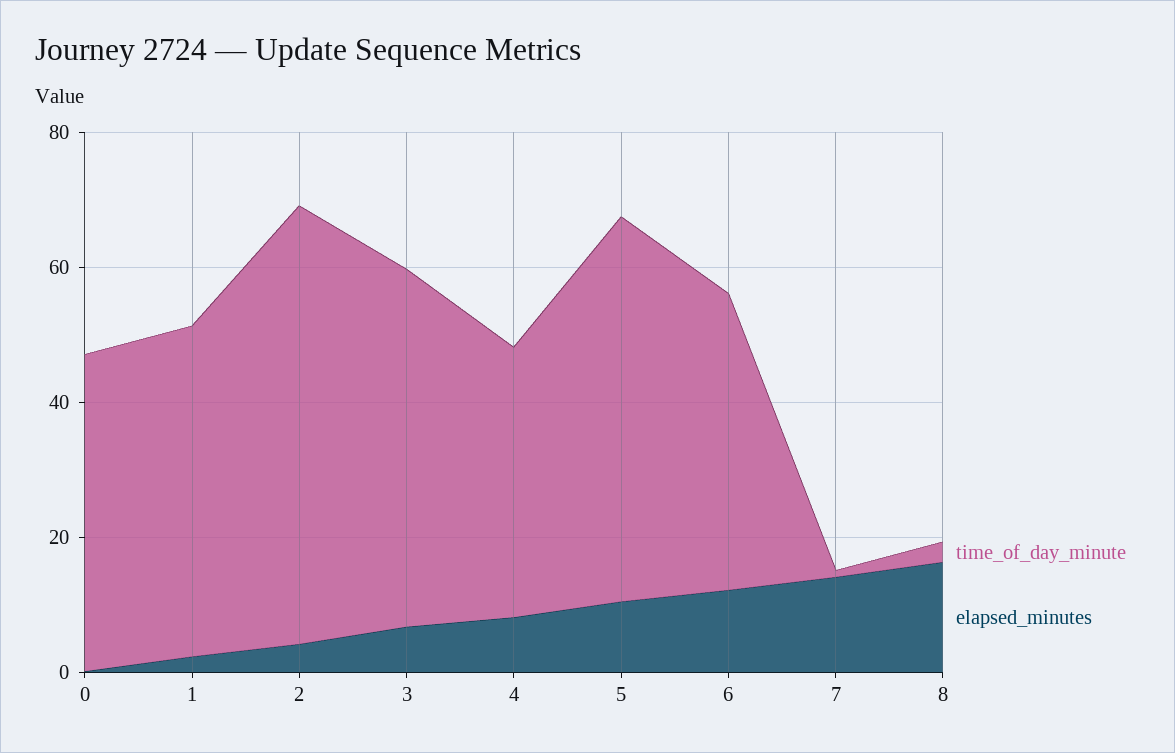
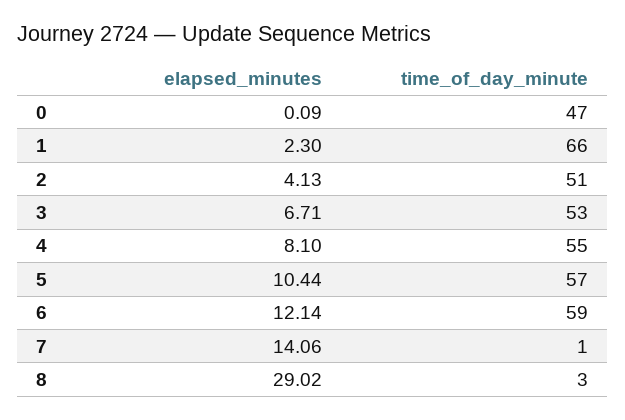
time_of_day_minute, 1: 50 -> 66
time_of_day_minute, 2: 65 -> 51
time_of_day_minute, 4: 40 -> 55
time_of_day_minute, 6: 45 -> 59
elapsed_minutes, 8: 15 -> 29.02

